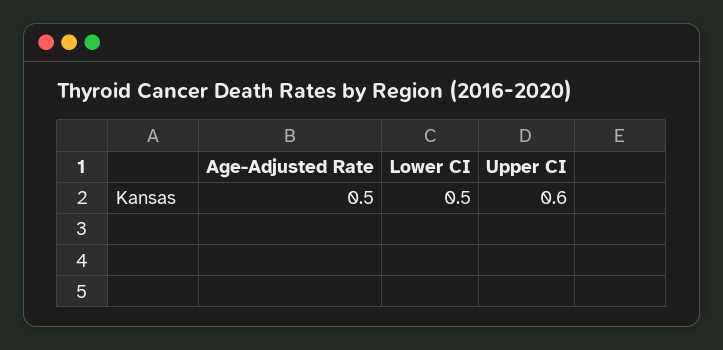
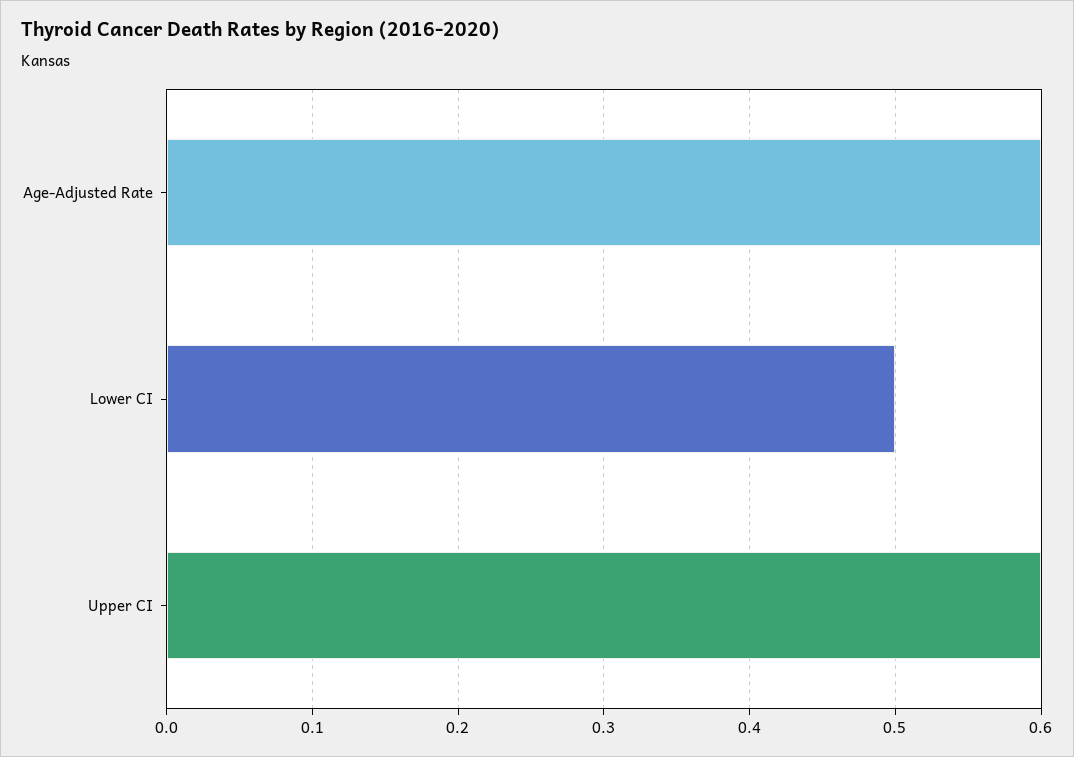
Age-Adjusted Rate: 0.5 -> 0.6

